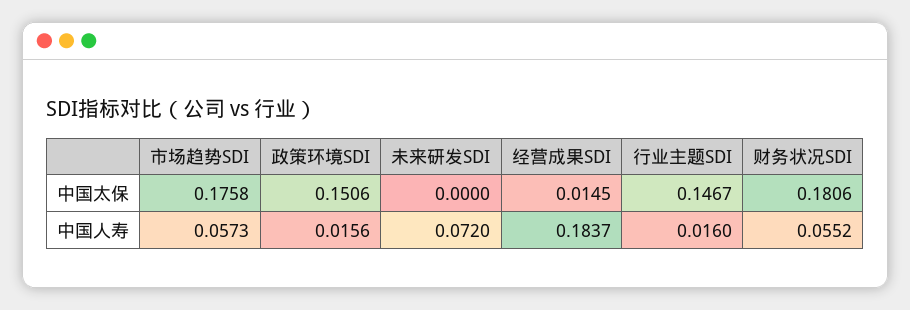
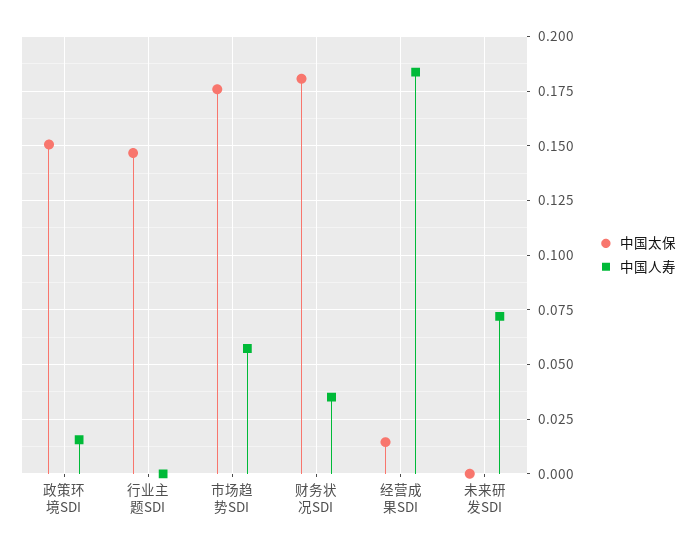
中国人寿, 行业主题SDI: 0.016 -> 0
中国人寿, 财务状况SDI: 0.0552 -> 0.035

